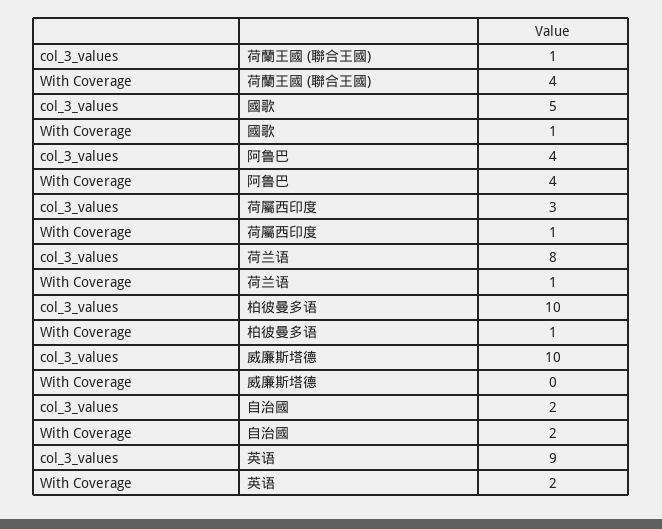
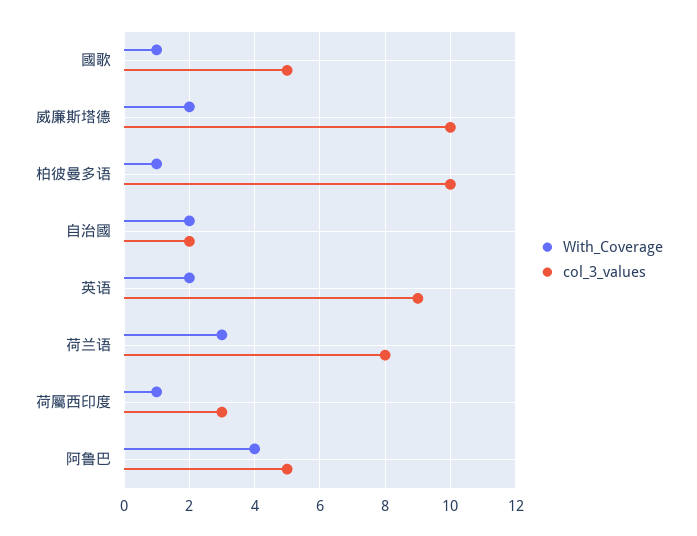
col_3_values, 荷蘭王國 (聯合王國): 1 -> none
With Coverage, 荷蘭王國 (聯合王國): 4 -> none
col_3_values, 阿鲁巴: 4 -> 5
With Coverage, 荷兰语: 1 -> 3
With Coverage, 威廉斯塔德: 0 -> 2

